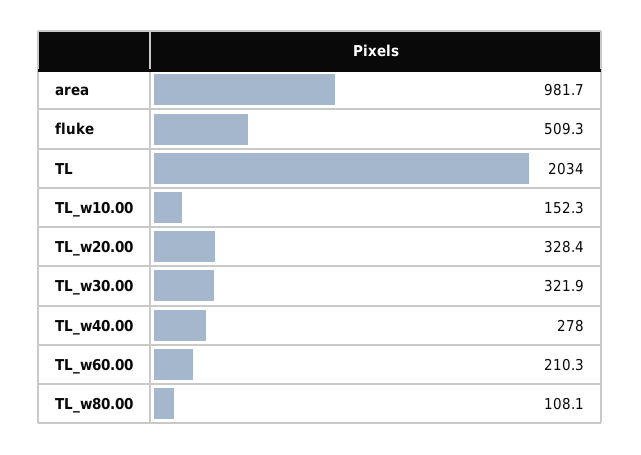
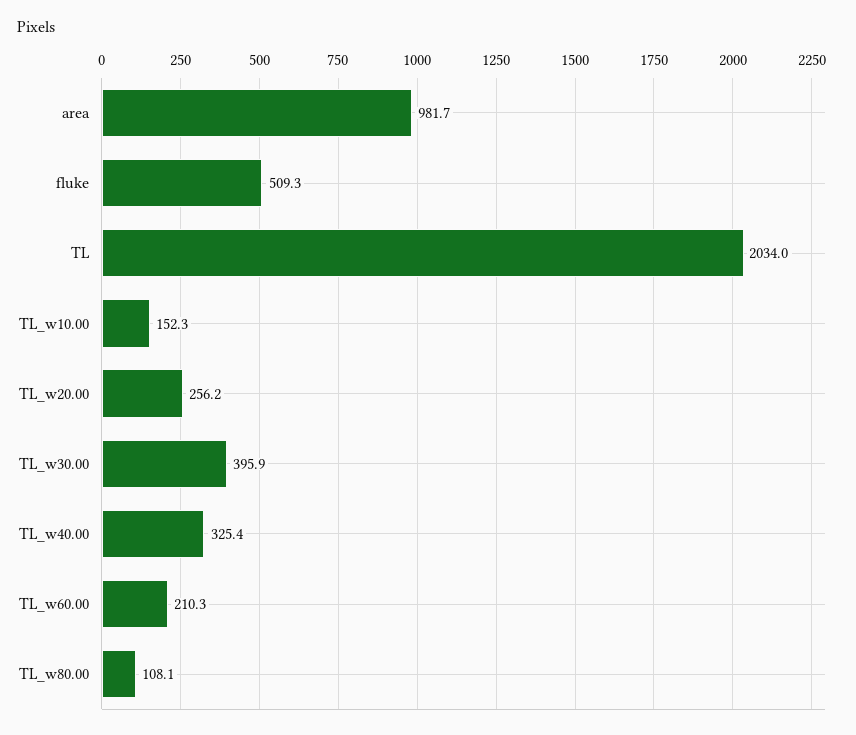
TL_w20.00: 328.4 -> 256.2
TL_w30.00: 321.9 -> 395.9
TL_w40.00: 278 -> 325.4

